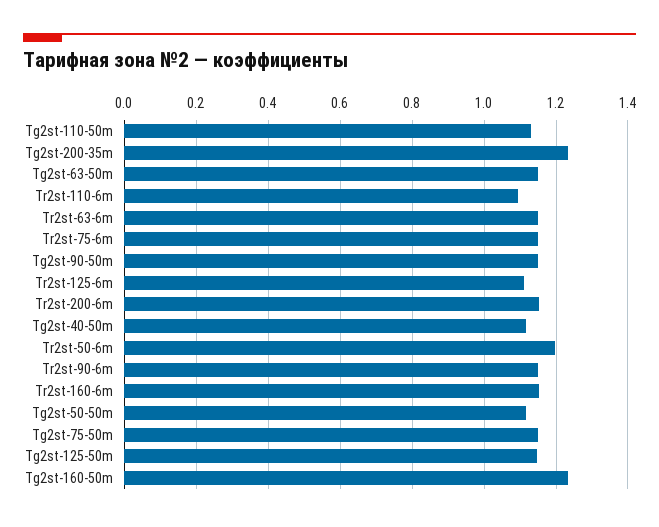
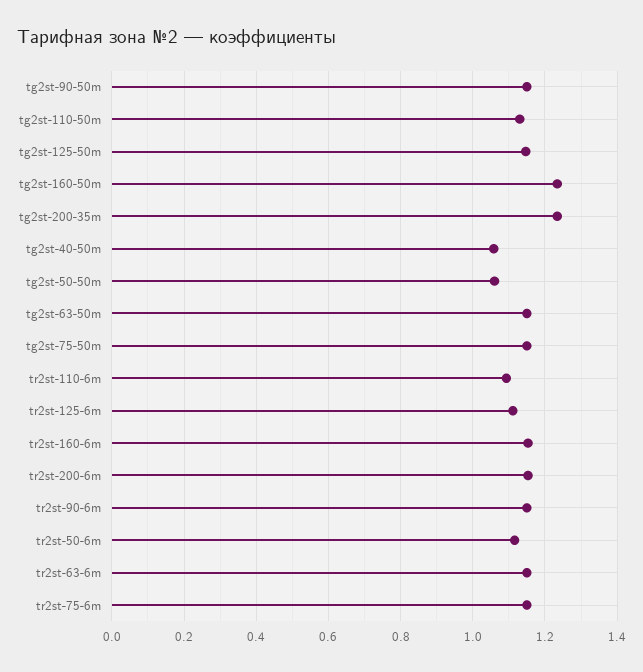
Tg2st-40-50m: 1.12 -> 1.06
Tr2st-50-6m: 1.2 -> 1.12
Tg2st-50-50m: 1.12 -> 1.06

